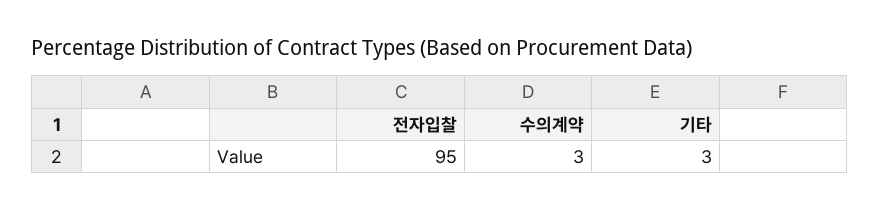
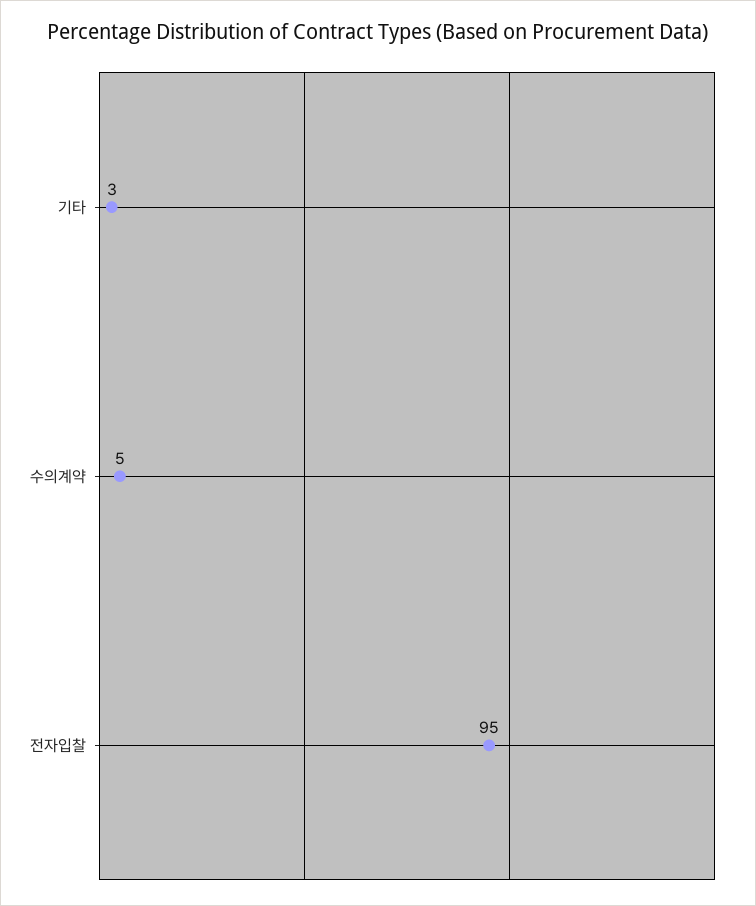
수의계약: 3 -> 5

